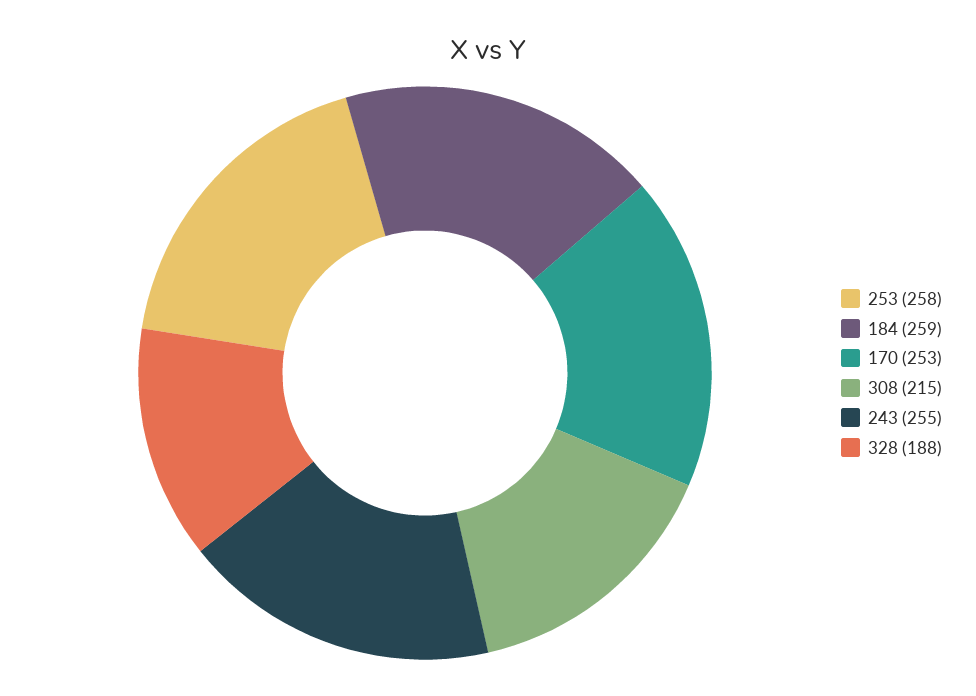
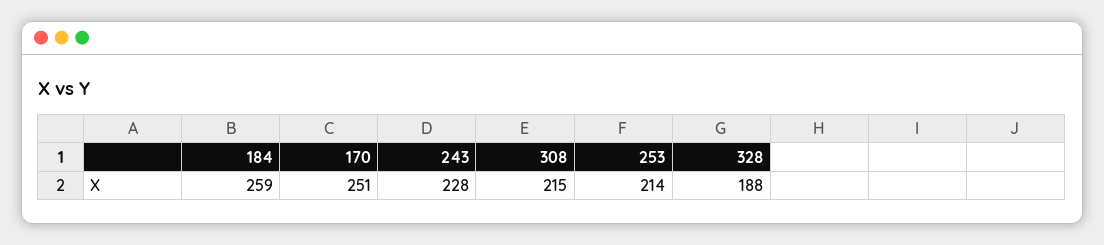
253: 258 -> 214
170: 253 -> 251
243: 255 -> 228

